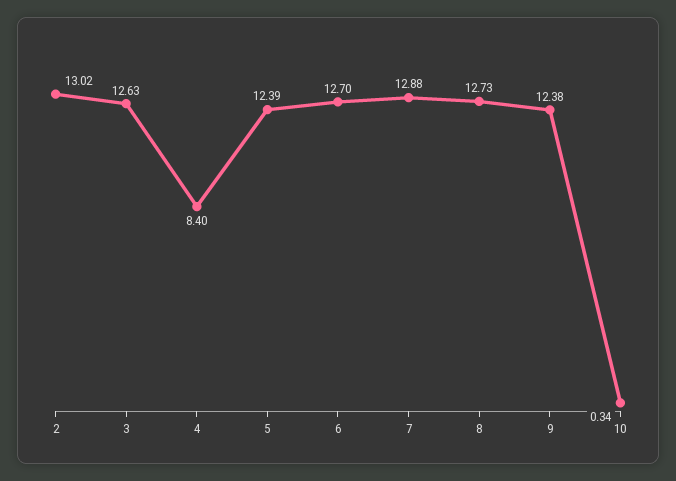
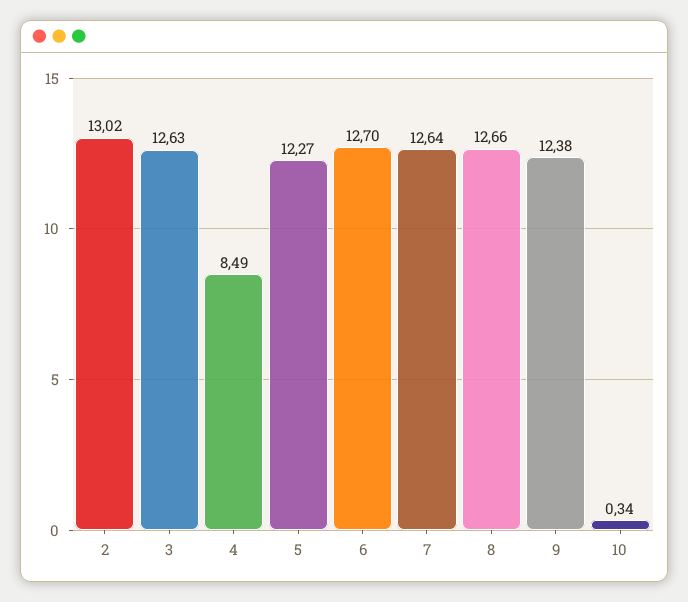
4: 8.4 -> 8.49
5: 12.39 -> 12.27
7: 12.88 -> 12.64
8: 12.73 -> 12.66

